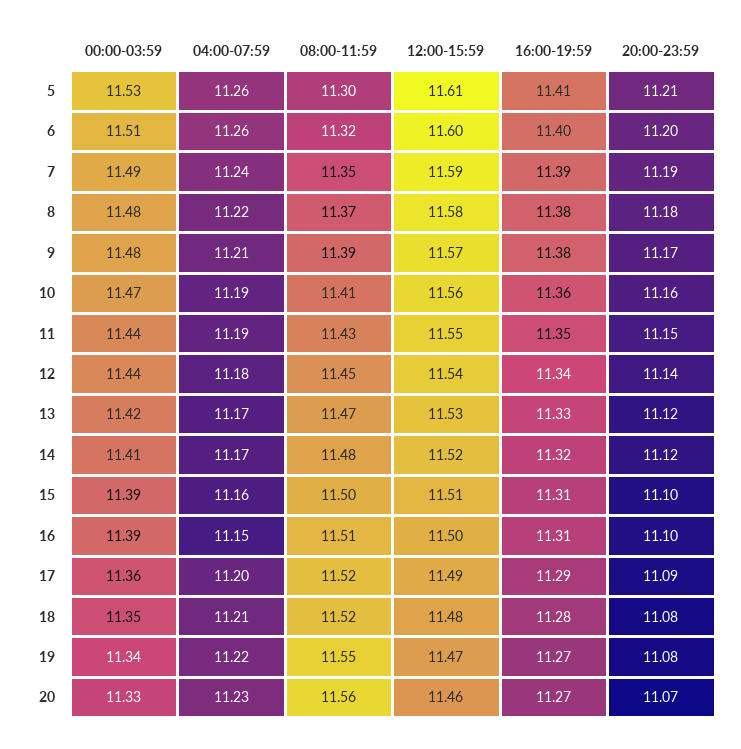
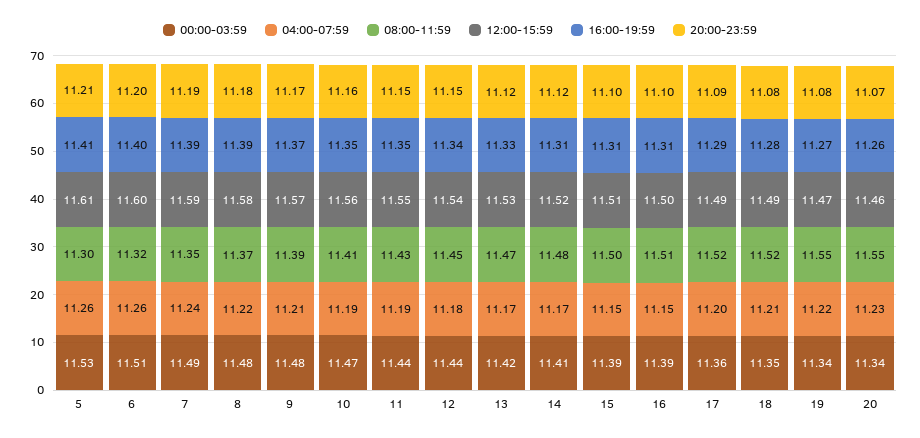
16:00-19:59, 8: 11.38 -> 11.39
16:00-19:59, 9: 11.38 -> 11.37
16:00-19:59, 10: 11.36 -> 11.35
20:00-23:59, 12: 11.14 -> 11.15
16:00-19:59, 14: 11.32 -> 11.31
04:00-07:59, 15: 11.16 -> 11.15
12:00-15:59, 18: 11.48 -> 11.49
00:00-03:59, 20: 11.33 -> 11.34
08:00-11:59, 20: 11.56 -> 11.55
16:00-19:59, 20: 11.27 -> 11.26

